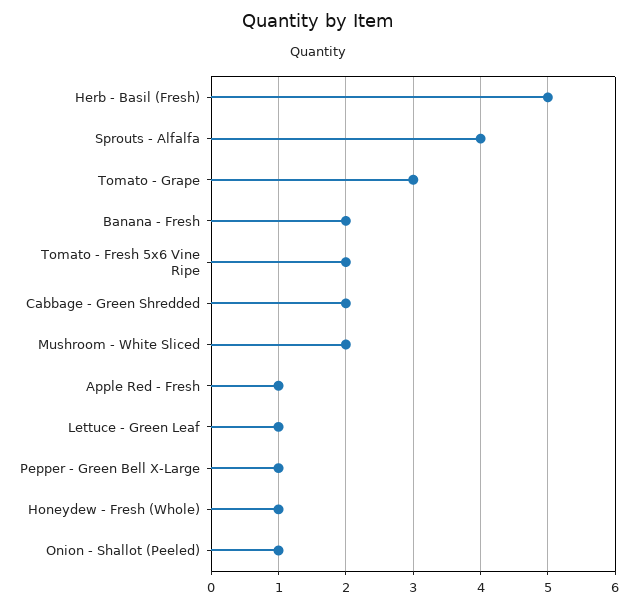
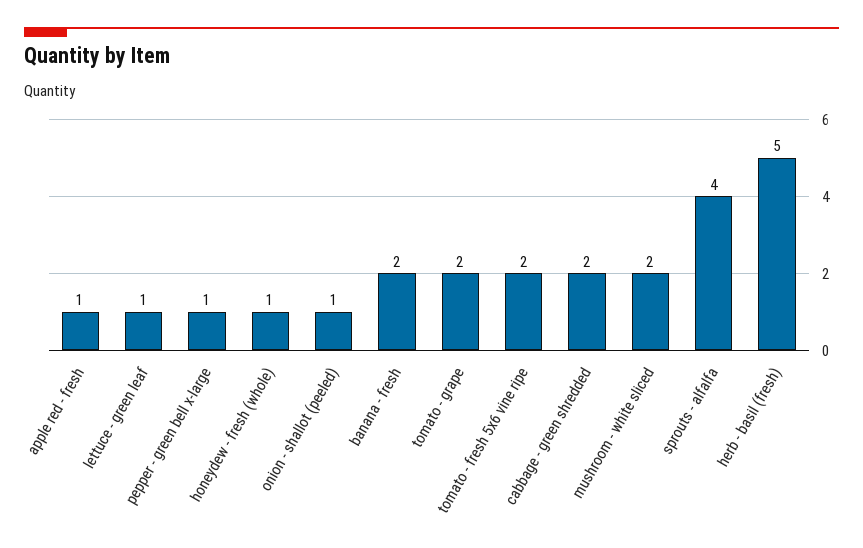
Tomato - Grape: 3 -> 2

